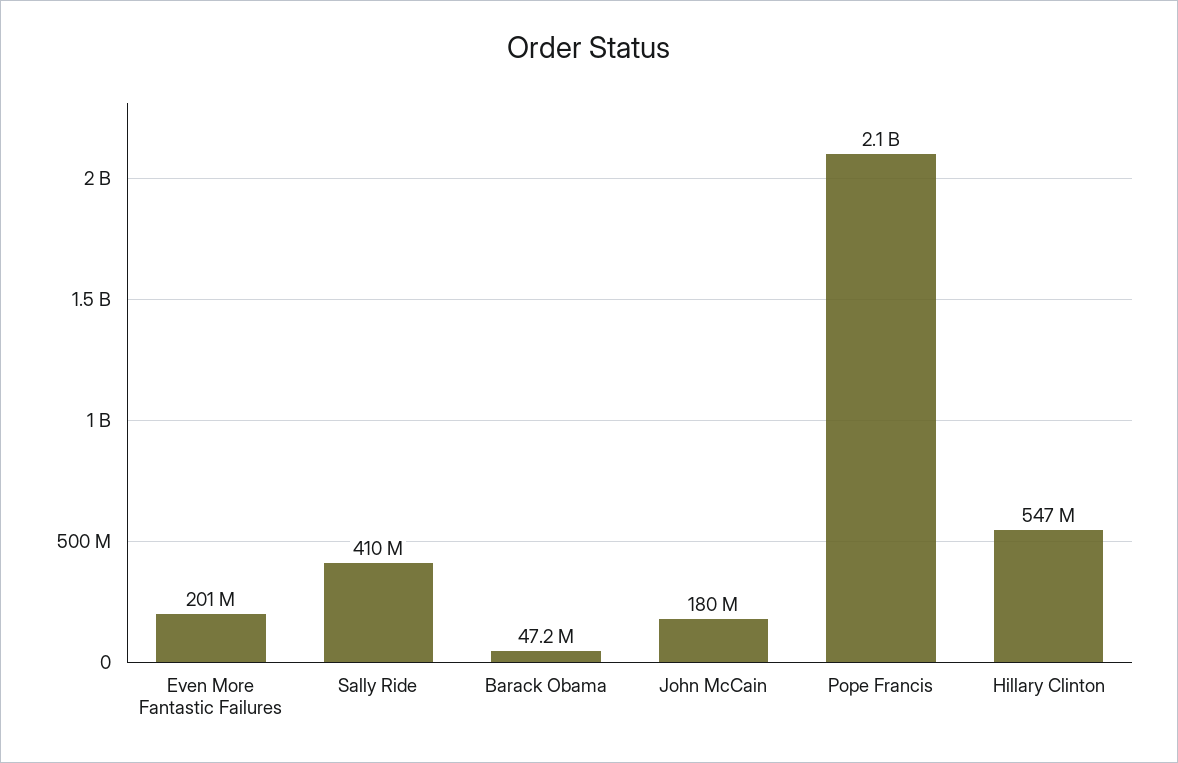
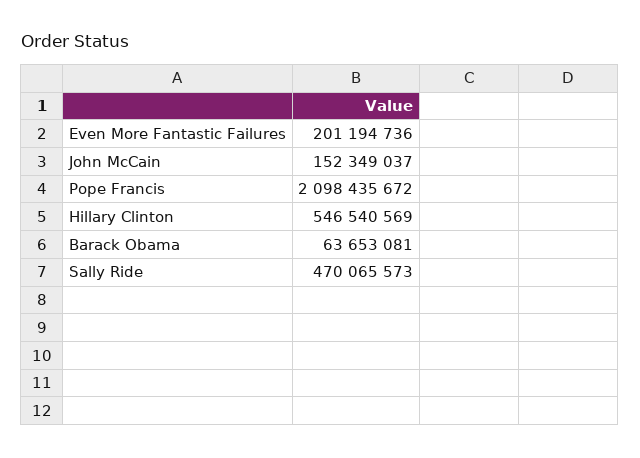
Sally Ride: 410000000 -> 470065573
Barack Obama: 47200000 -> 63653081
John McCain: 180000000 -> 152349037

